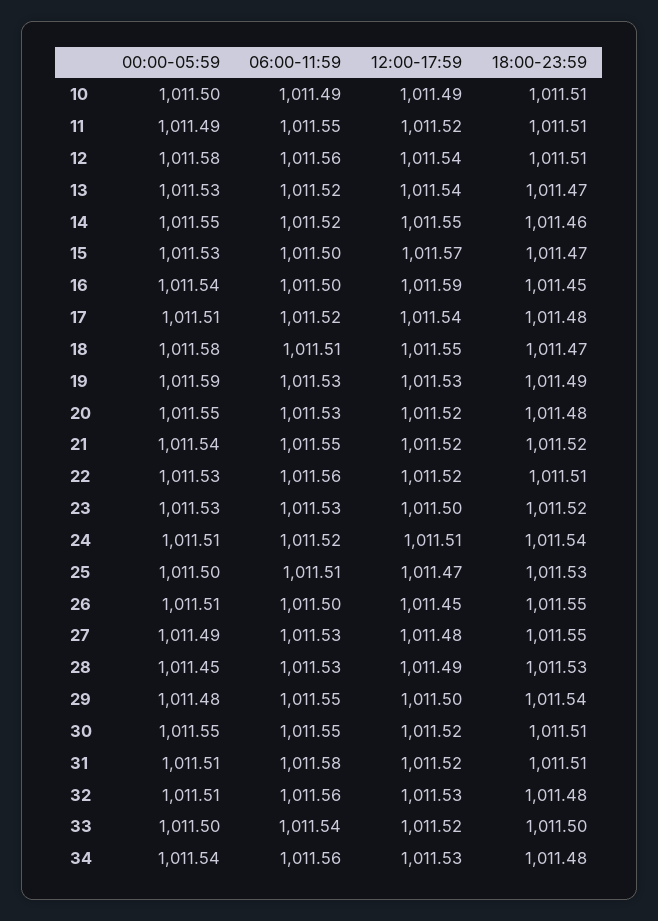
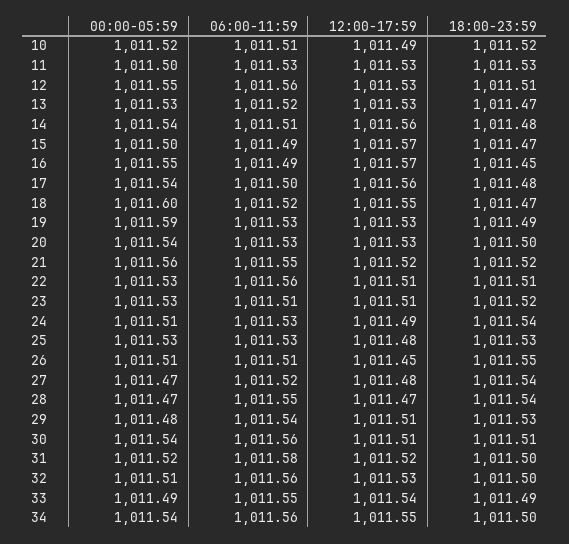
00:00-05:59, 10: 1011.5 -> 1011.52
06:00-11:59, 10: 1011.49 -> 1011.51
18:00-23:59, 10: 1011.51 -> 1011.52
00:00-05:59, 11: 1011.49 -> 1011.5
06:00-11:59, 11: 1011.55 -> 1011.53
12:00-17:59, 11: 1011.52 -> 1011.53
18:00-23:59, 11: 1011.51 -> 1011.53
00:00-05:59, 12: 1011.58 -> 1011.55
12:00-17:59, 12: 1011.54 -> 1011.53
12:00-17:59, 13: 1011.54 -> 1011.53
00:00-05:59, 14: 1011.55 -> 1011.54
06:00-11:59, 14: 1011.52 -> 1011.51
12:00-17:59, 14: 1011.55 -> 1011.56
18:00-23:59, 14: 1011.46 -> 1011.48
00:00-05:59, 15: 1011.53 -> 1011.5
06:00-11:59, 15: 1011.5 -> 1011.49
00:00-05:59, 16: 1011.54 -> 1011.55
06:00-11:59, 16: 1011.5 -> 1011.49
12:00-17:59, 16: 1011.59 -> 1011.57
00:00-05:59, 17: 1011.51 -> 1011.54
06:00-11:59, 17: 1011.52 -> 1011.5
12:00-17:59, 17: 1011.54 -> 1011.56
00:00-05:59, 18: 1011.58 -> 1011.6
06:00-11:59, 18: 1011.51 -> 1011.52
00:00-05:59, 20: 1011.55 -> 1011.54
12:00-17:59, 20: 1011.52 -> 1011.53
18:00-23:59, 20: 1011.48 -> 1011.5
00:00-05:59, 21: 1011.54 -> 1011.56
12:00-17:59, 22: 1011.52 -> 1011.51
06:00-11:59, 23: 1011.53 -> 1011.51
12:00-17:59, 23: 1011.5 -> 1011.51
06:00-11:59, 24: 1011.52 -> 1011.53
12:00-17:59, 24: 1011.51 -> 1011.49
00:00-05:59, 25: 1011.5 -> 1011.53
06:00-11:59, 25: 1011.51 -> 1011.53
12:00-17:59, 25: 1011.47 -> 1011.48
06:00-11:59, 26: 1011.5 -> 1011.51
00:00-05:59, 27: 1011.49 -> 1011.47
06:00-11:59, 27: 1011.53 -> 1011.52
18:00-23:59, 27: 1011.55 -> 1011.54
00:00-05:59, 28: 1011.45 -> 1011.47
06:00-11:59, 28: 1011.53 -> 1011.55
12:00-17:59, 28: 1011.49 -> 1011.47
18:00-23:59, 28: 1011.53 -> 1011.54
06:00-11:59, 29: 1011.55 -> 1011.54
12:00-17:59, 29: 1011.5 -> 1011.51
18:00-23:59, 29: 1011.54 -> 1011.53
00:00-05:59, 30: 1011.55 -> 1011.54
06:00-11:59, 30: 1011.55 -> 1011.56
12:00-17:59, 30: 1011.52 -> 1011.51
00:00-05:59, 31: 1011.51 -> 1011.52
18:00-23:59, 31: 1011.51 -> 1011.5
18:00-23:59, 32: 1011.48 -> 1011.5
00:00-05:59, 33: 1011.5 -> 1011.49
06:00-11:59, 33: 1011.54 -> 1011.55
12:00-17:59, 33: 1011.52 -> 1011.54
18:00-23:59, 33: 1011.5 -> 1011.49
12:00-17:59, 34: 1011.53 -> 1011.55
18:00-23:59, 34: 1011.48 -> 1011.5

